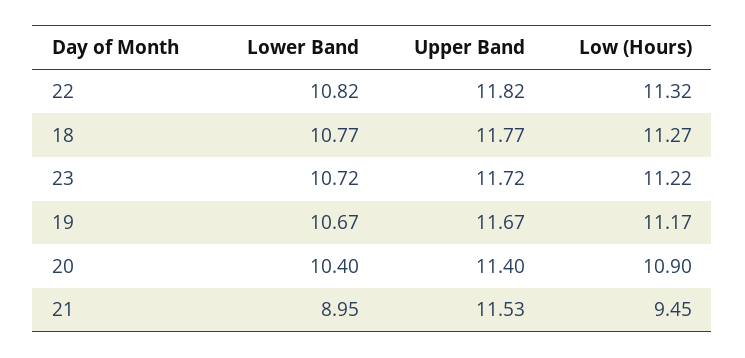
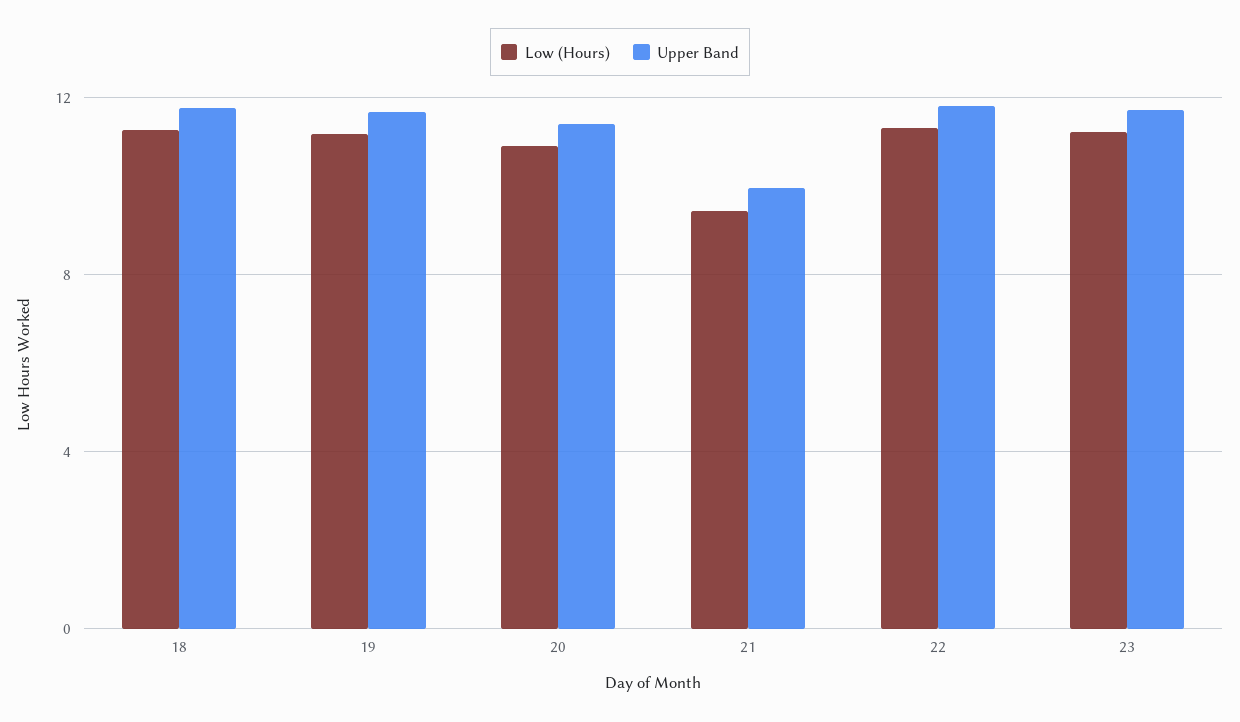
Lower Band, 22: 10.82 -> none
Lower Band, 18: 10.77 -> none
Lower Band, 23: 10.72 -> none
Lower Band, 19: 10.67 -> none
Lower Band, 20: 10.4 -> none
Lower Band, 21: 8.95 -> none
Upper Band, 21: 11.53 -> 10

